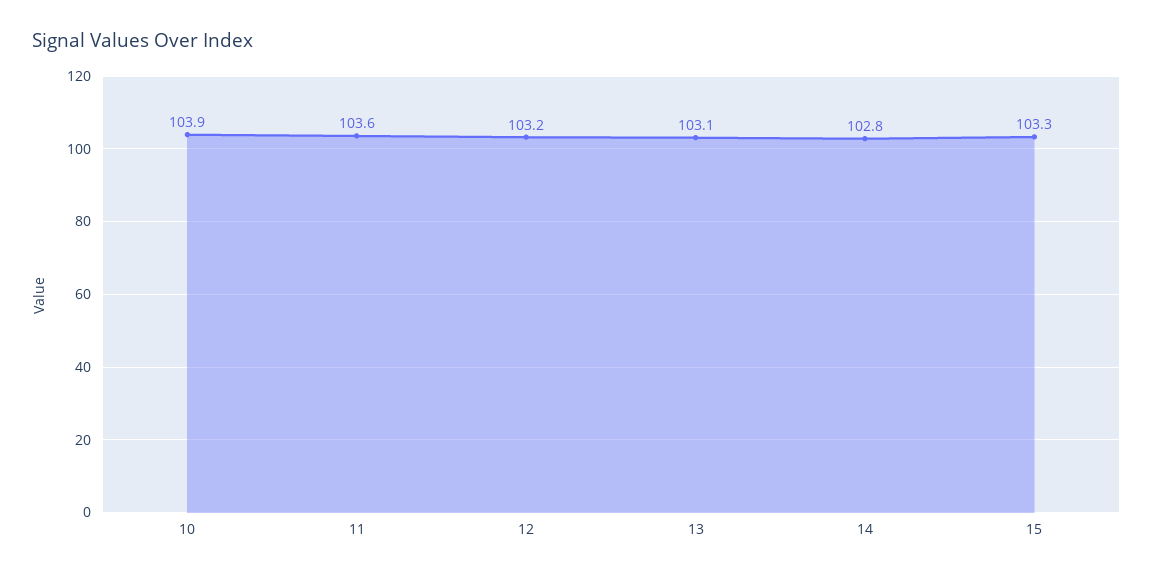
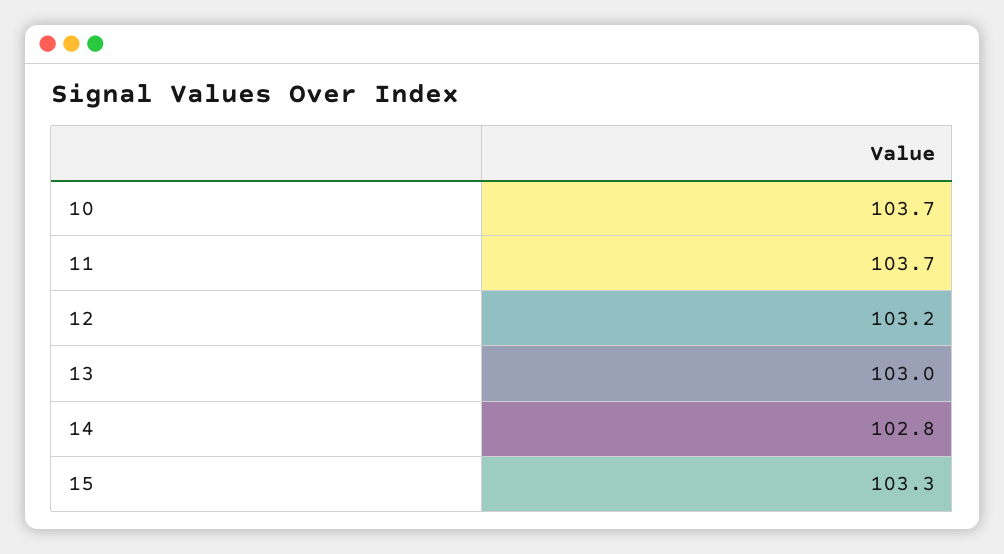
10: 103.9 -> 103.7
11: 103.6 -> 103.7
13: 103.1 -> 103

